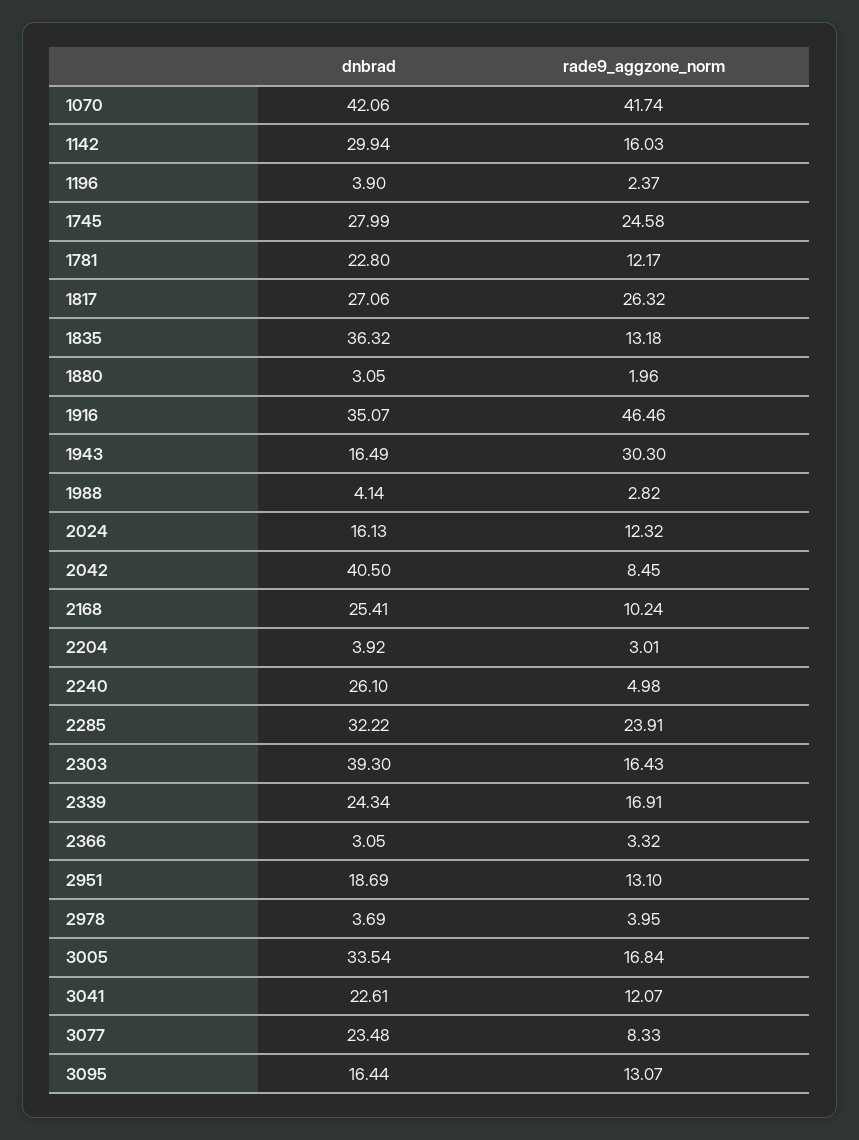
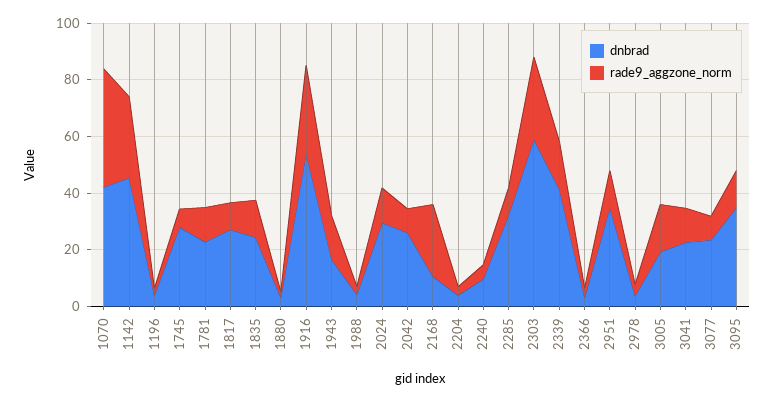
dnbrad, 1142: 29.94 -> 45
rade9_aggzone_norm, 1142: 16.03 -> 30
rade9_aggzone_norm, 1745: 24.58 -> 5
rade9_aggzone_norm, 1817: 26.32 -> 10
dnbrad, 1835: 36.32 -> 25
dnbrad, 1916: 35.07 -> 55
rade9_aggzone_norm, 1916: 46.46 -> 30
rade9_aggzone_norm, 1943: 30.3 -> 15
dnbrad, 2024: 16.13 -> 30
dnbrad, 2042: 40.5 -> 25
dnbrad, 2168: 25.41 -> 10
rade9_aggzone_norm, 2168: 10.24 -> 25
dnbrad, 2240: 26.1 -> 10
rade9_aggzone_norm, 2285: 23.91 -> 10
dnbrad, 2303: 39.3 -> 60
rade9_aggzone_norm, 2303: 16.43 -> 30
dnbrad, 2339: 24.34 -> 40
dnbrad, 2951: 18.69 -> 35
dnbrad, 3005: 33.54 -> 20
dnbrad, 3095: 16.44 -> 35

